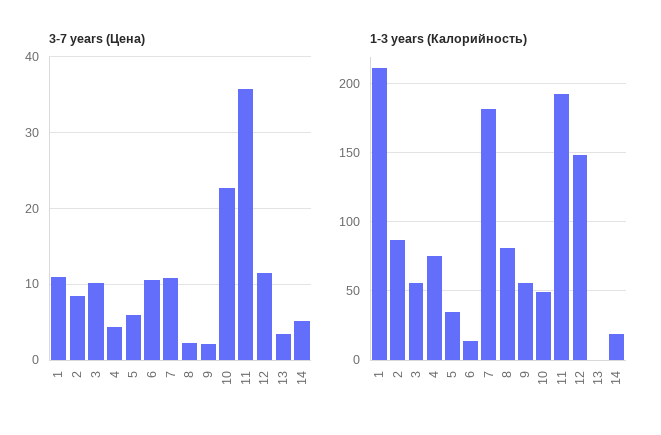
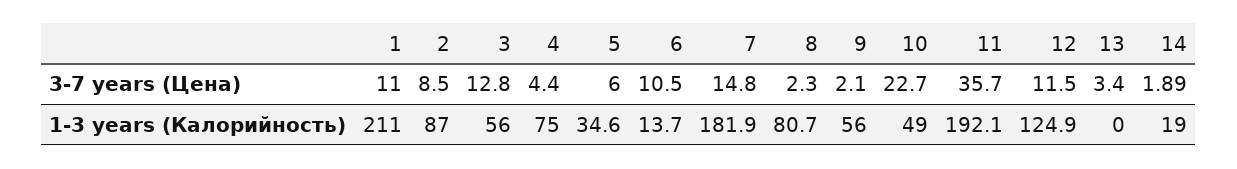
3-7 years (Цена), 3: 10 -> 12.8
3-7 years (Цена), 7: 11 -> 14.8
3-7 years (Цена), 14: 5 -> 1.89
1-3 years (Калорийность), 12: 150 -> 124.9

